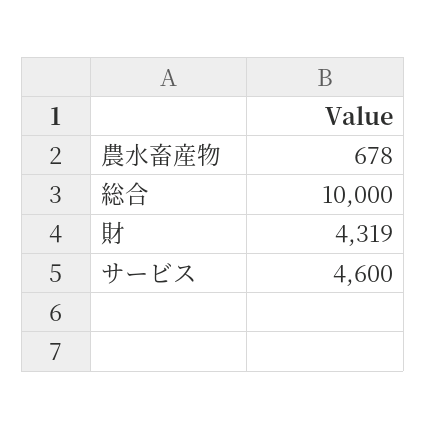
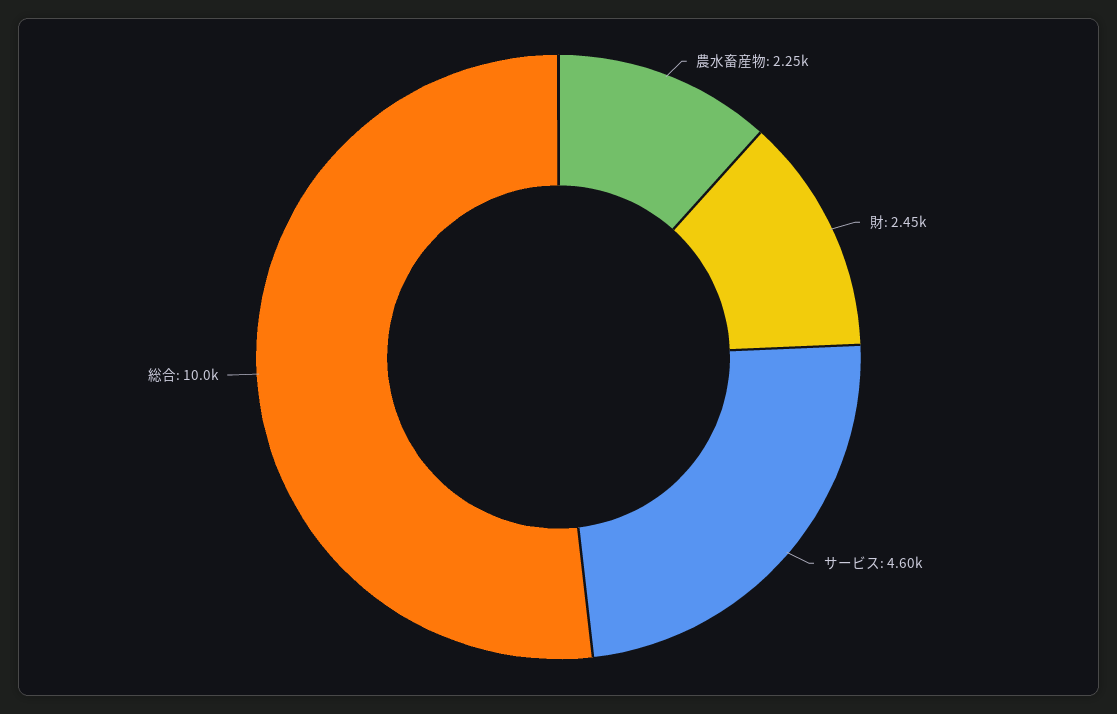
農水畜産物: 678 -> 2250
財: 4319 -> 2450

